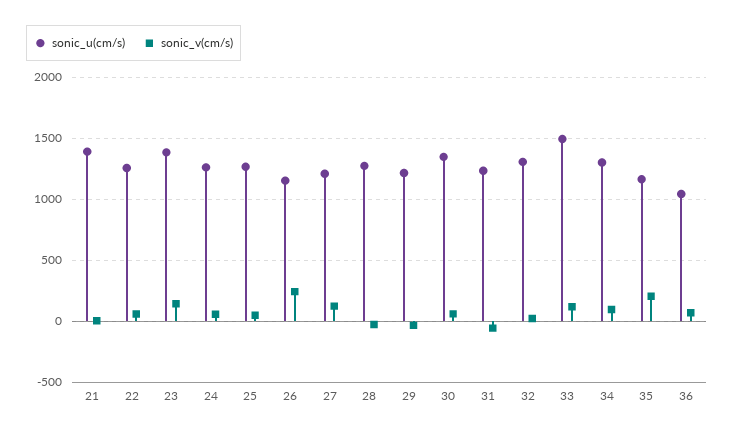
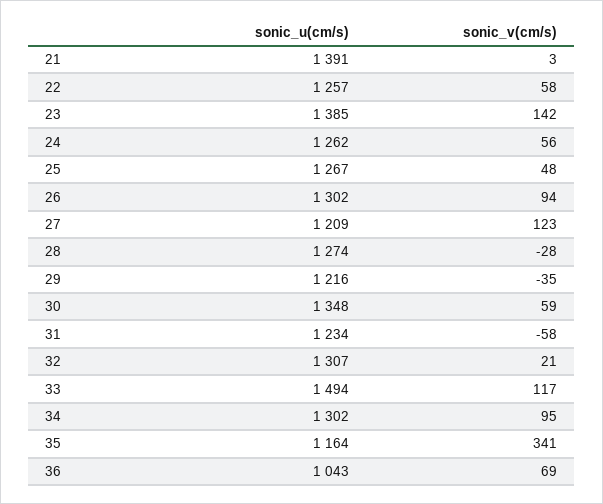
sonic_u(cm/s), 26: 1150 -> 1302
sonic_v(cm/s), 26: 250 -> 94
sonic_v(cm/s), 35: 200 -> 341

